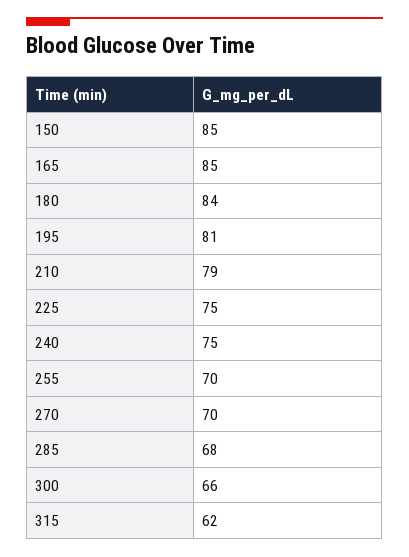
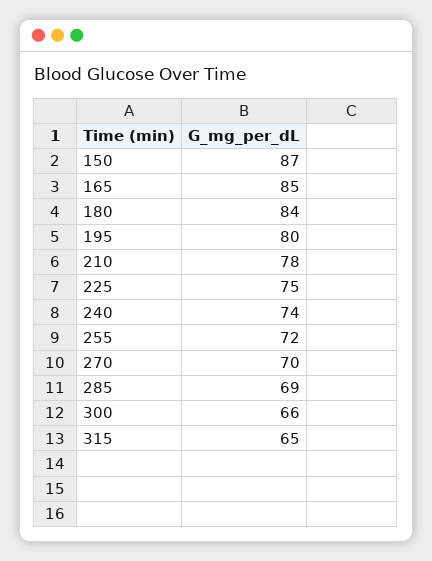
150: 85 -> 87
195: 81 -> 80
210: 79 -> 78
240: 75 -> 74
255: 70 -> 72
285: 68 -> 69
315: 62 -> 65

